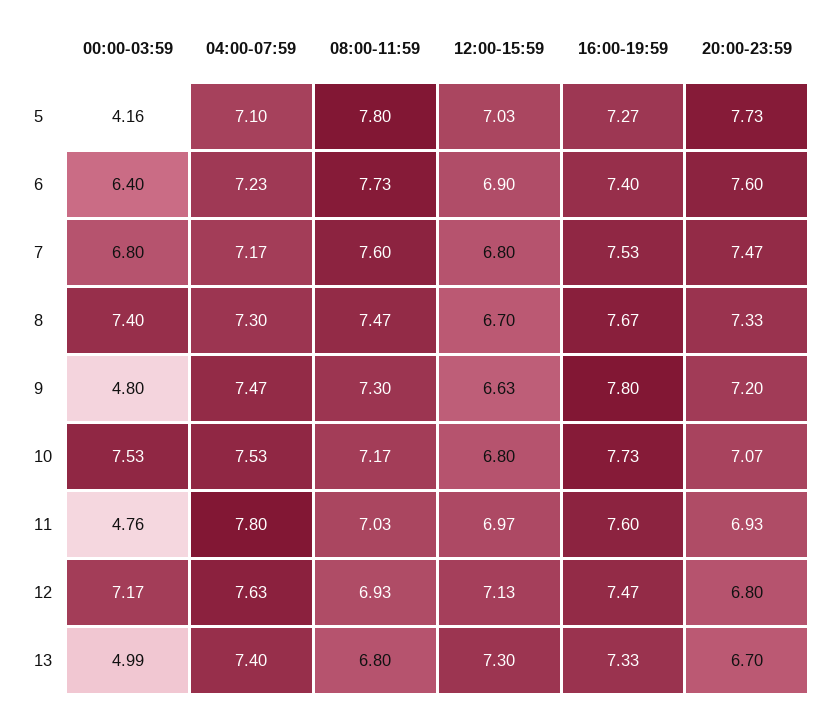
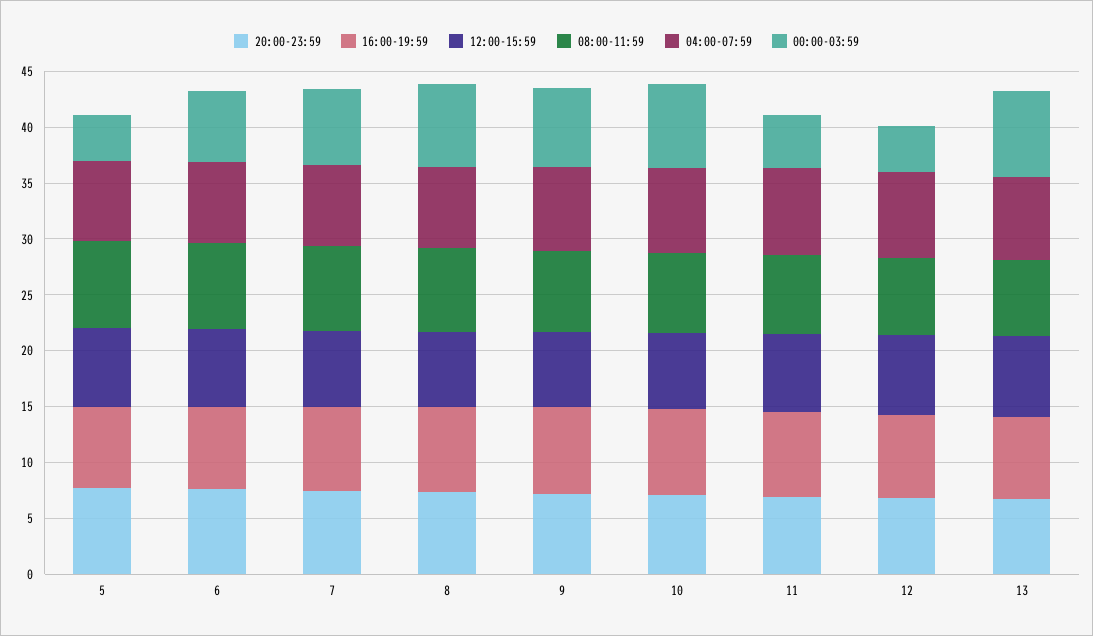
00:00-03:59, 9: 4.8 -> 7
00:00-03:59, 12: 7.17 -> 4
00:00-03:59, 13: 4.99 -> 8

